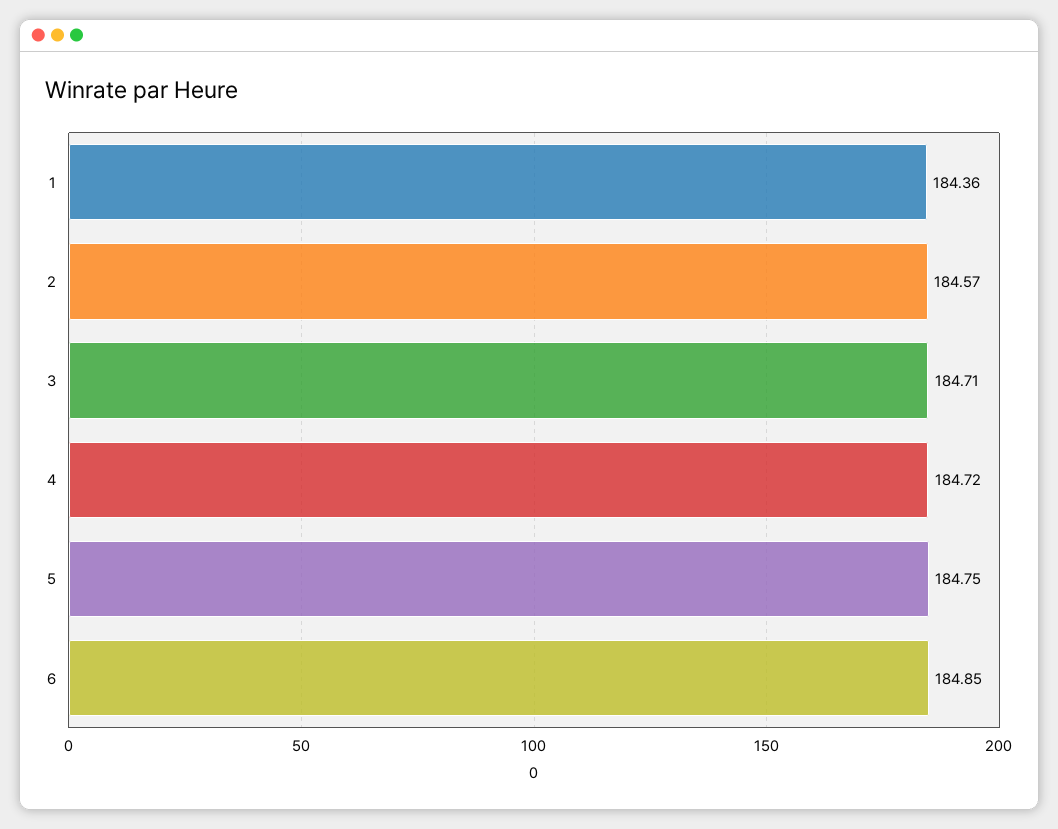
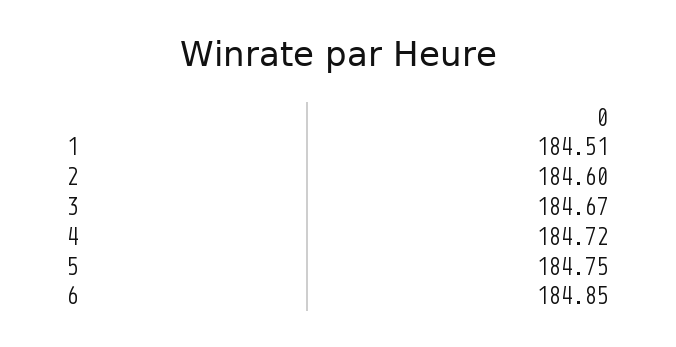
1: 184.36 -> 184.51
2: 184.57 -> 184.6
3: 184.71 -> 184.67

